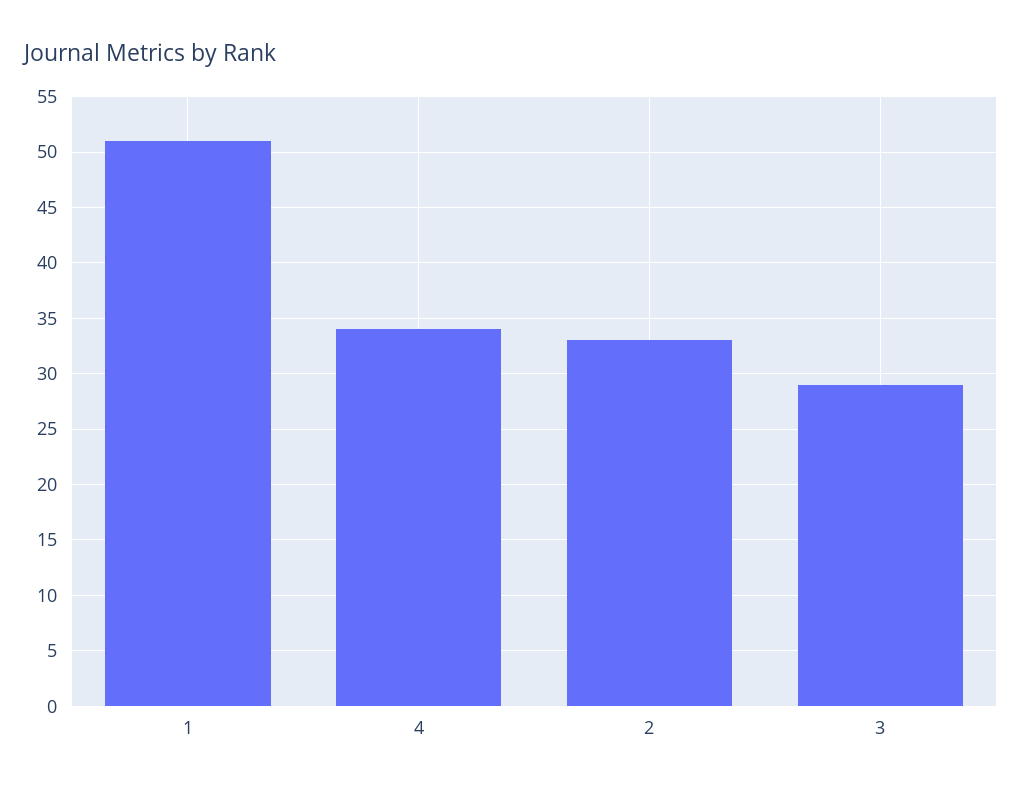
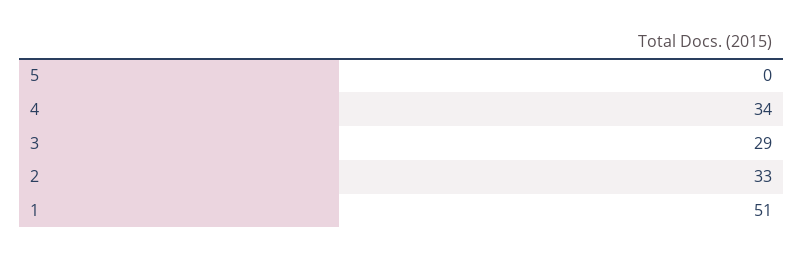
5: none -> 0

